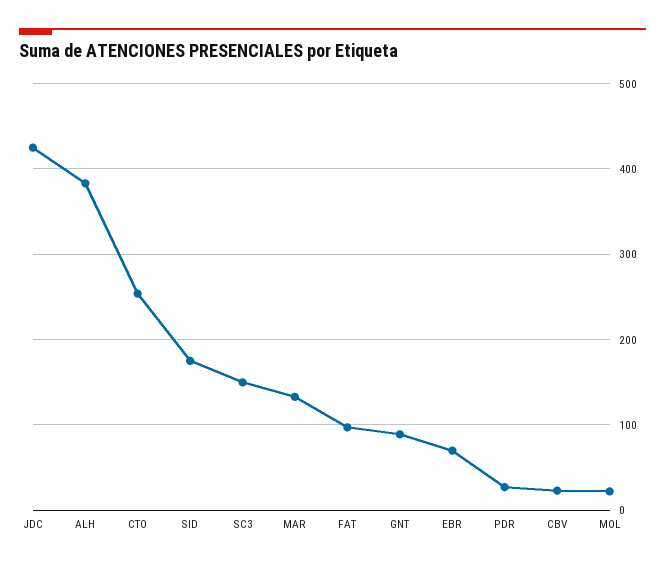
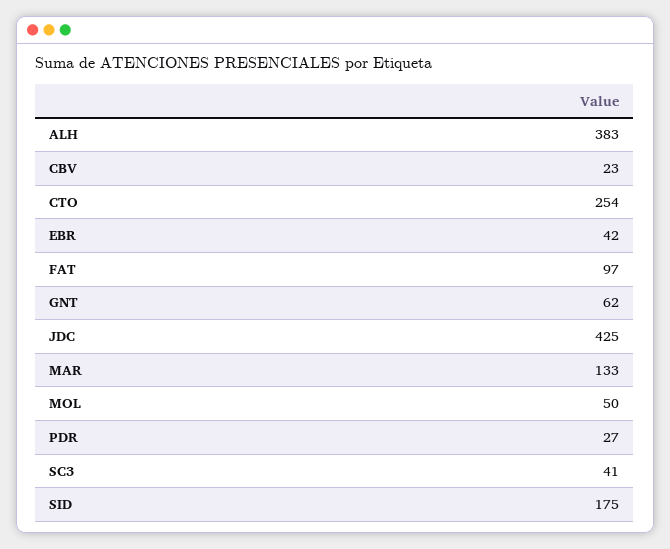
SC3: 150 -> 41
GNT: 90 -> 62
EBR: 70 -> 42
MOL: 20 -> 50

